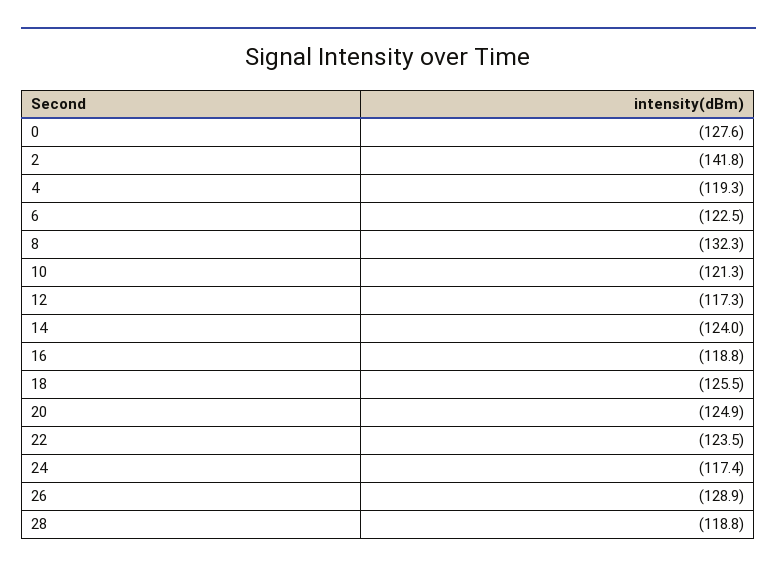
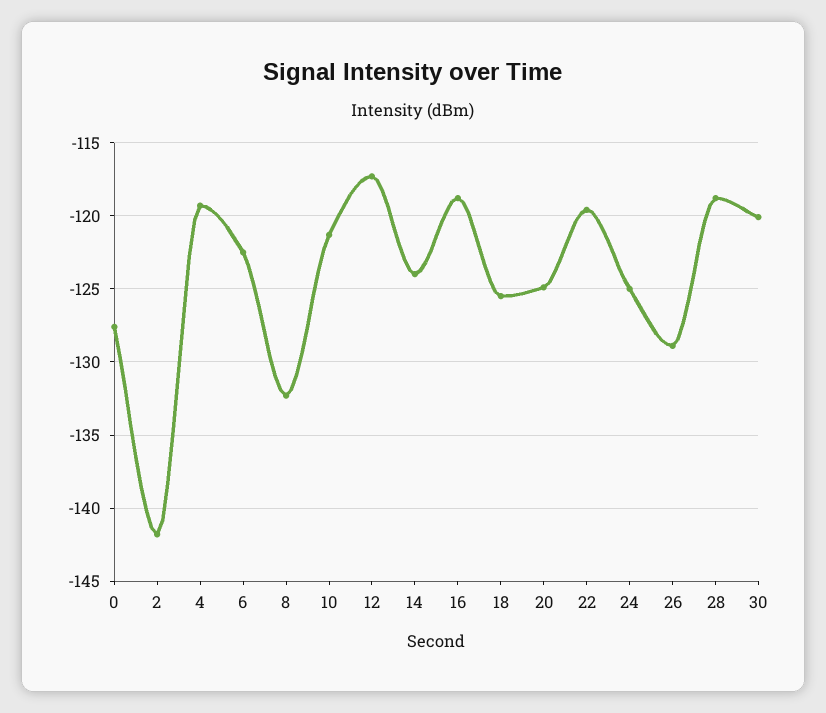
22: -123.5 -> -119.5
24: -117.4 -> -125
30: none -> -120

